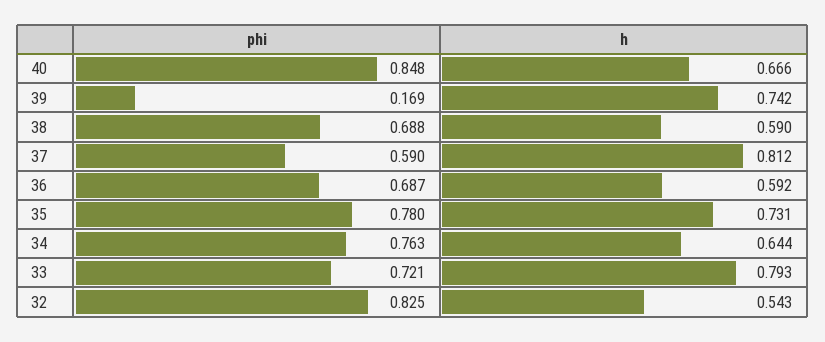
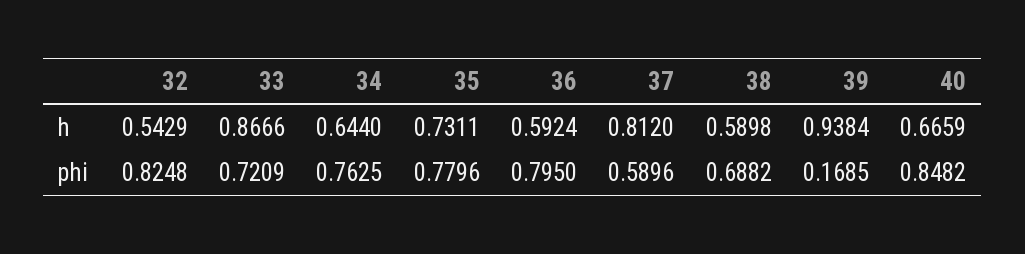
h, 39: 0.742 -> 0.9384
phi, 36: 0.687 -> 0.795
h, 33: 0.793 -> 0.8666

